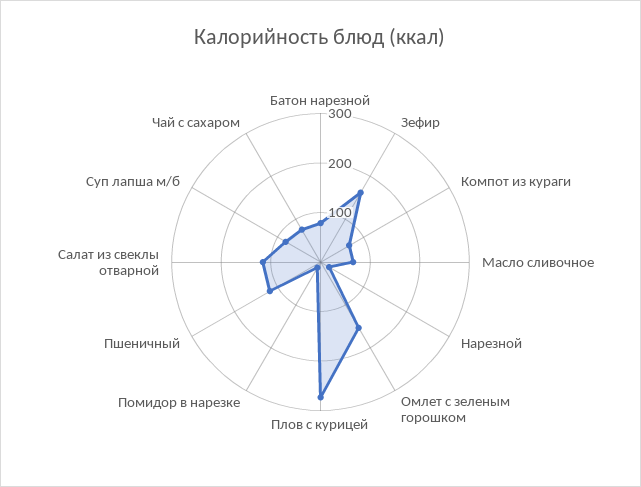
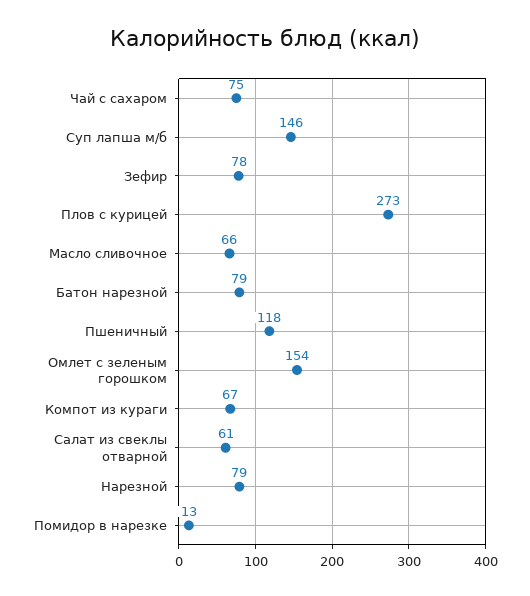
Зефир: 160 -> 78
Нарезной: 20 -> 79
Салат из свеклы отварной: 120 -> 61
Суп лапша м/б: 80 -> 146

